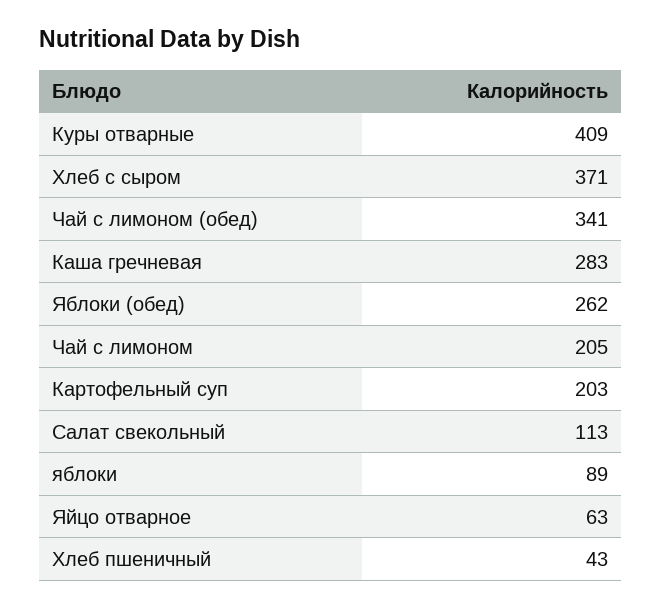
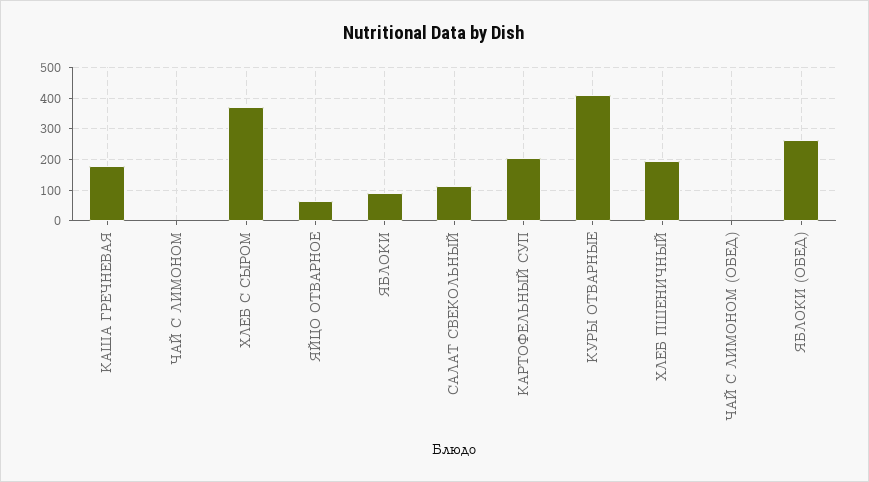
Чай с лимоном (обед): 341 -> 0
Каша гречневая: 283 -> 180
Чай с лимоном: 205 -> 0
Хлеб пшеничный: 43 -> 200

